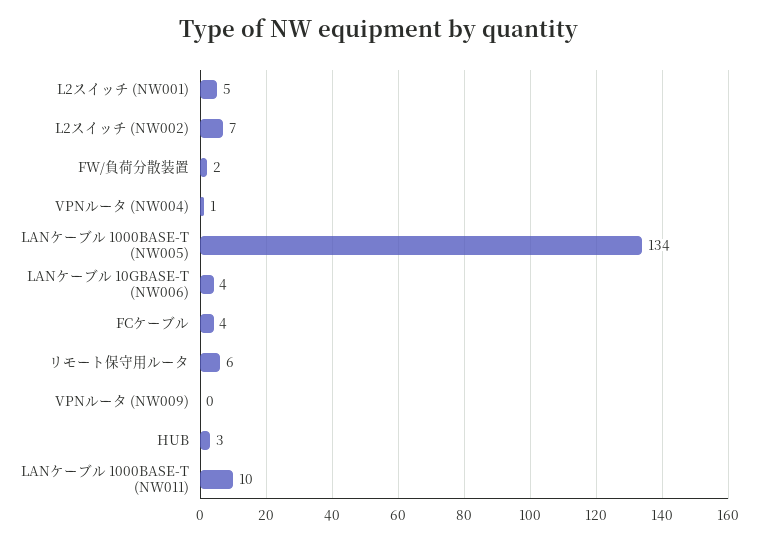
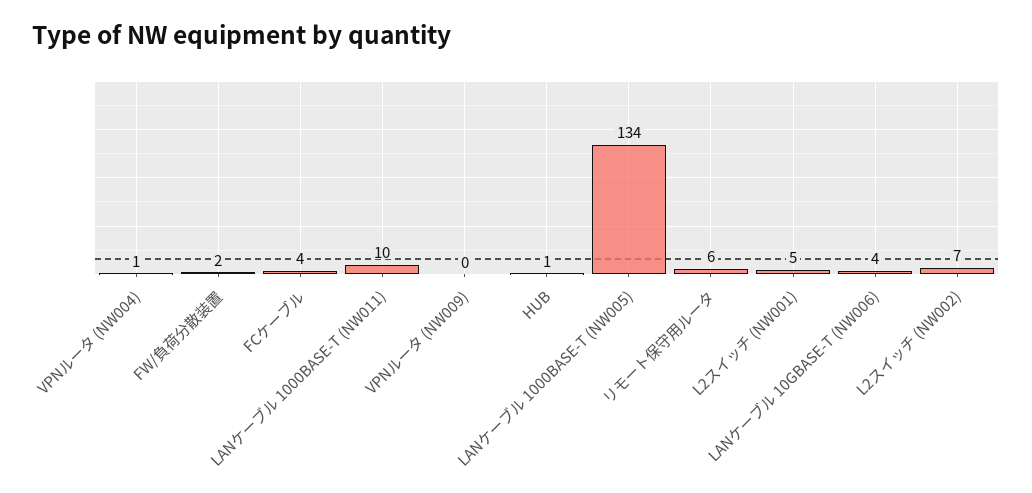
HUB: 3 -> 1

